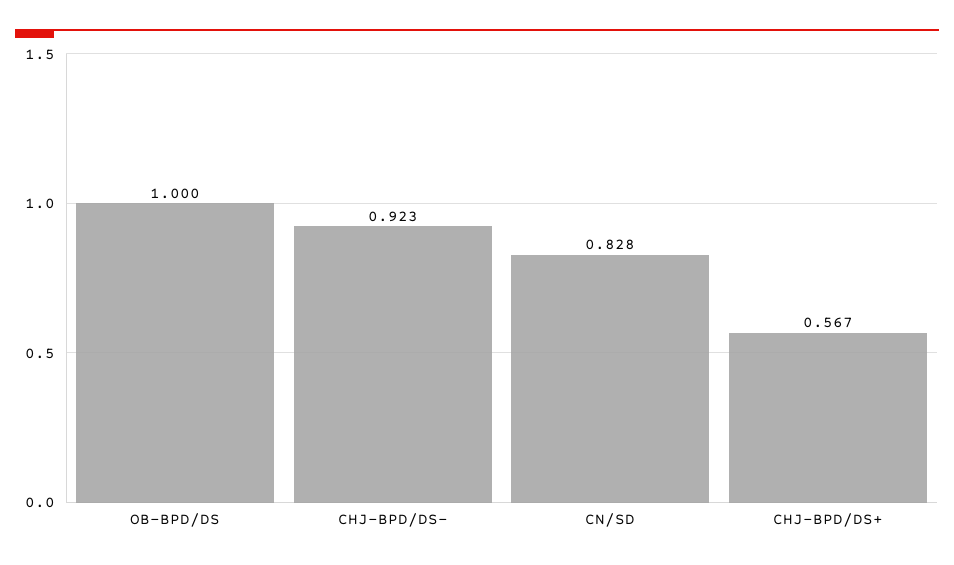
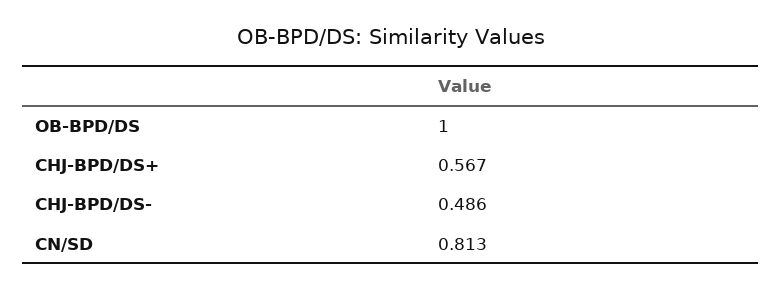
CHJ-BPD/DS-: 0.923 -> 0.486
CN/SD: 0.828 -> 0.813

